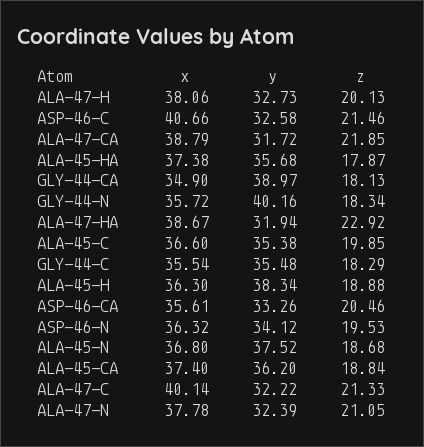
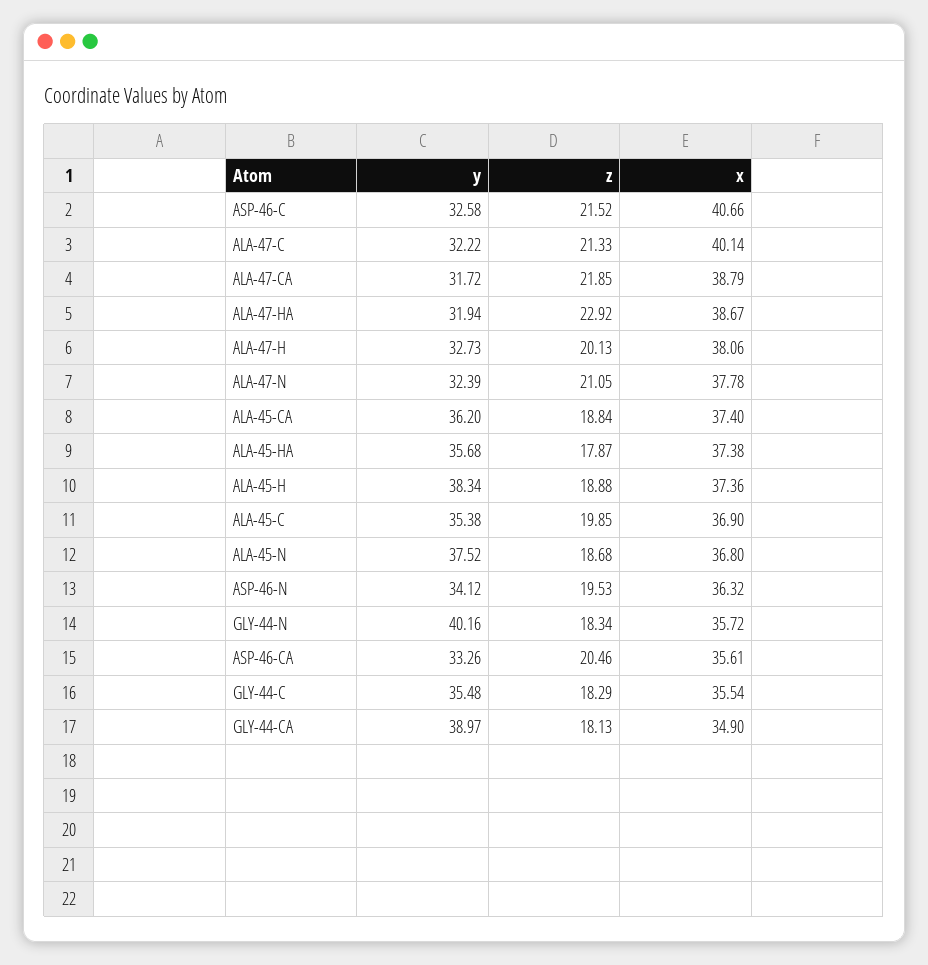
z, ASP-46-C: 21.46 -> 21.52
x, ALA-45-C: 36.6 -> 36.9
x, ALA-45-H: 36.3 -> 37.36

